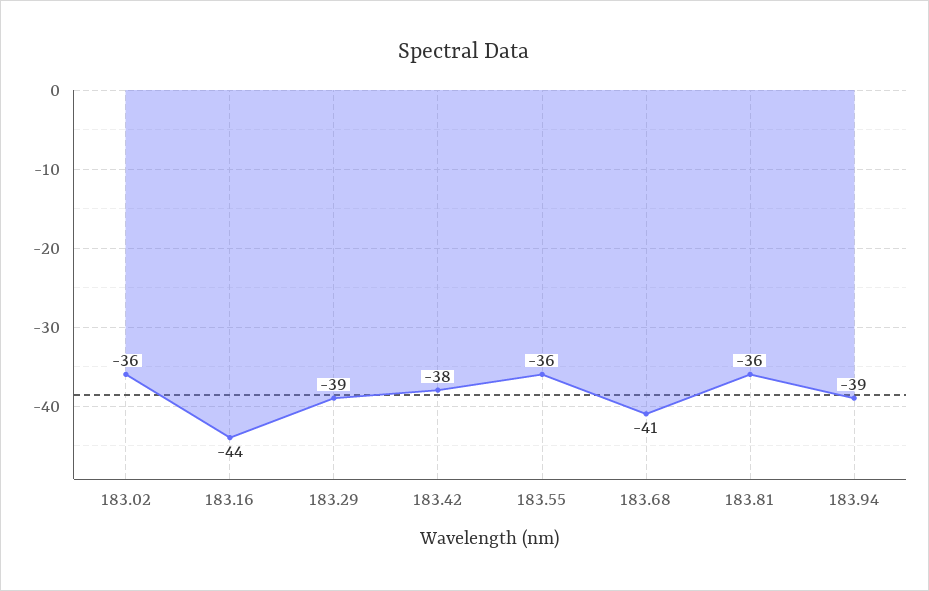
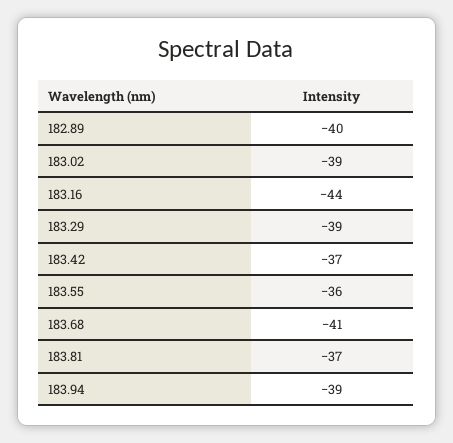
183.02: -36 -> -39
183.42: -38 -> -37
183.81: -36 -> -37
182.89: none -> -40

